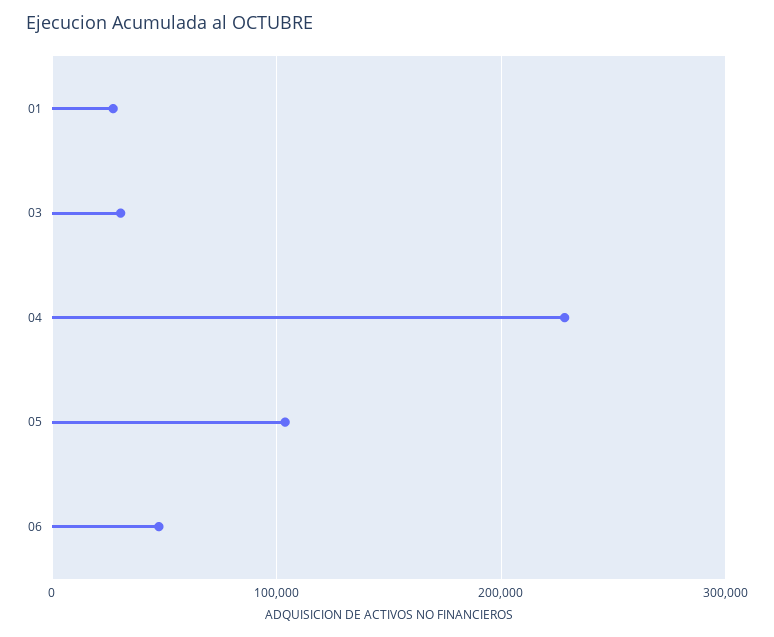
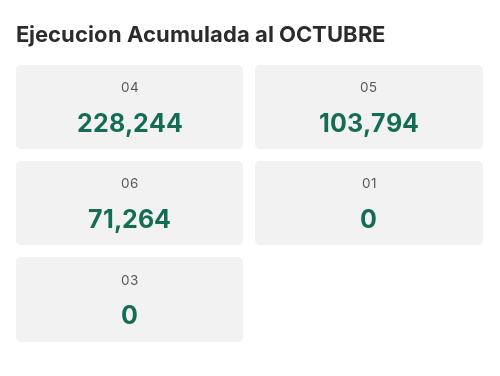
01: 30000 -> 0
03: 30000 -> 0
06: 50000 -> 71264

